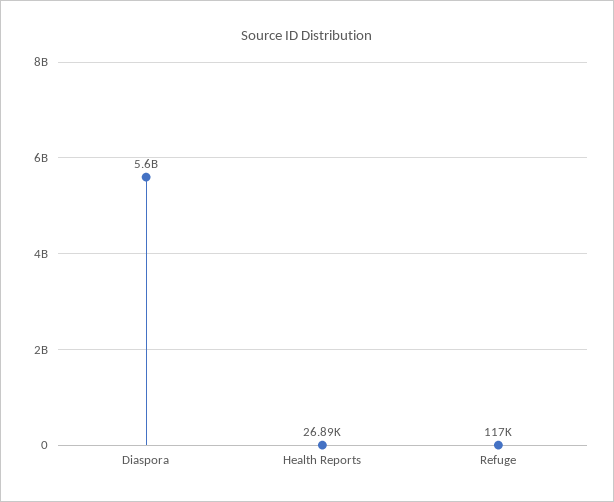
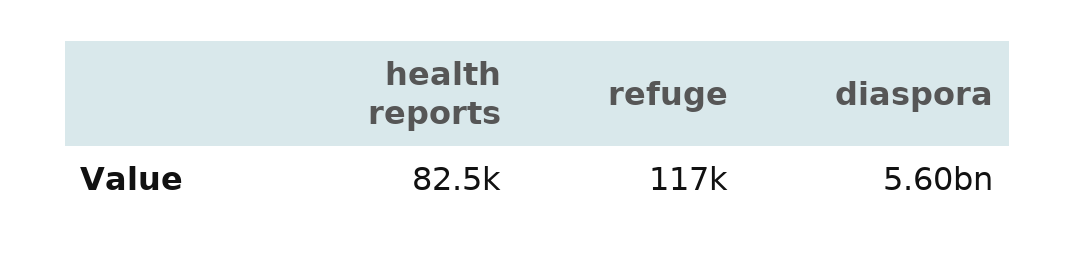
Health Reports: 26890 -> 82500

